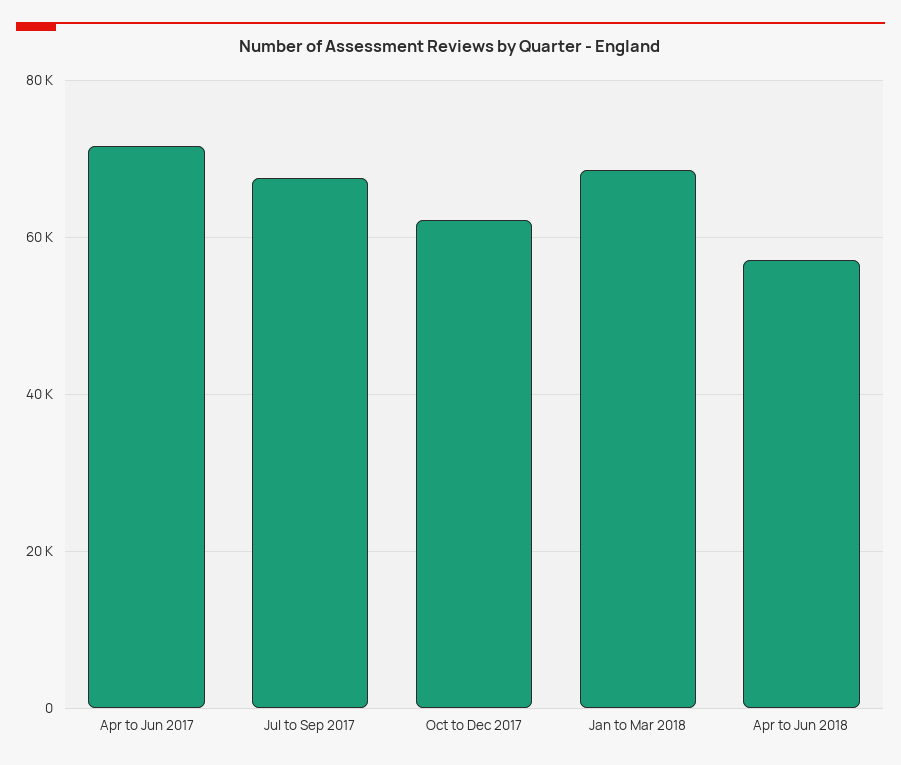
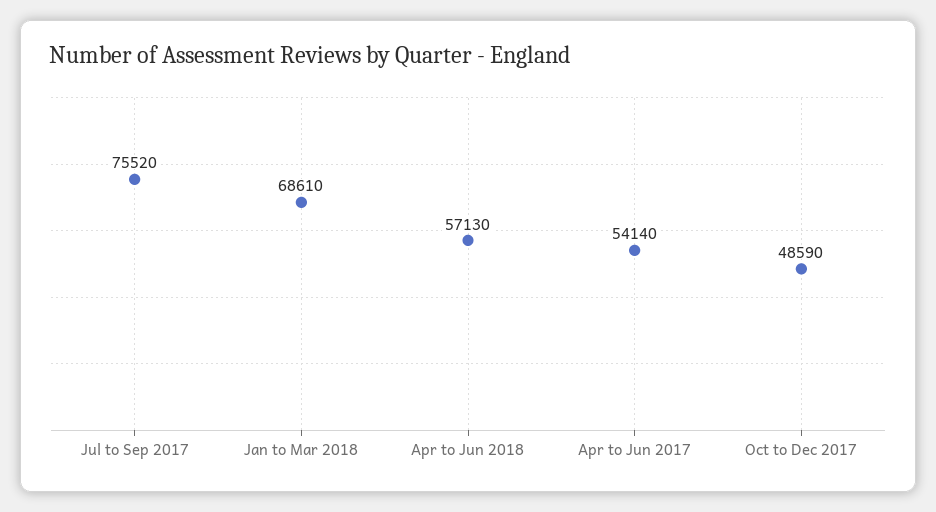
Apr to Jun 2017: 72000 -> 54140
Jul to Sep 2017: 68000 -> 75520
Oct to Dec 2017: 62000 -> 48590

